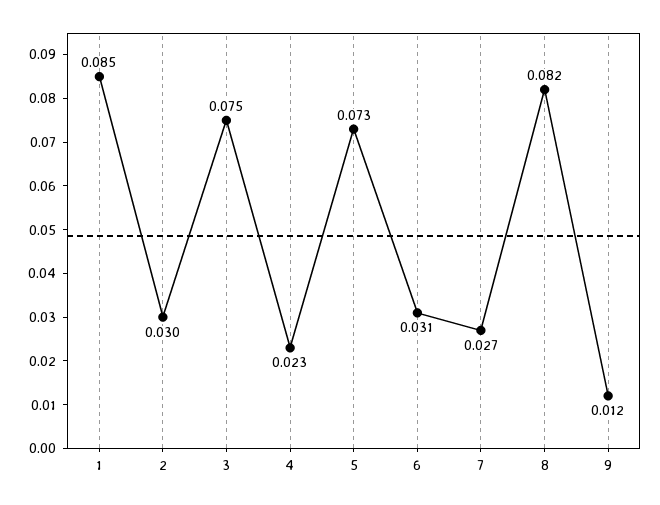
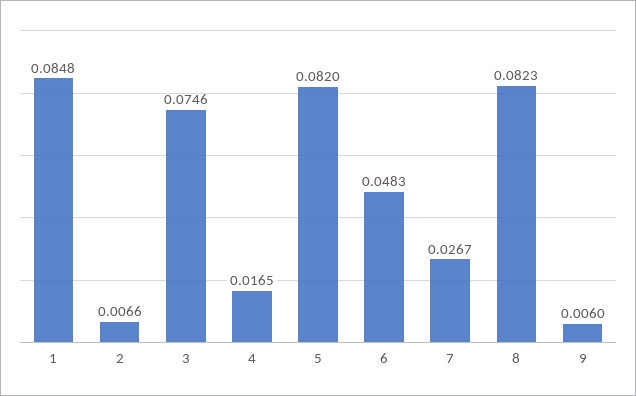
2: 0.03 -> 0.0066
4: 0.023 -> 0.0165
5: 0.073 -> 0.082
6: 0.031 -> 0.0483
9: 0.012 -> 0.006

